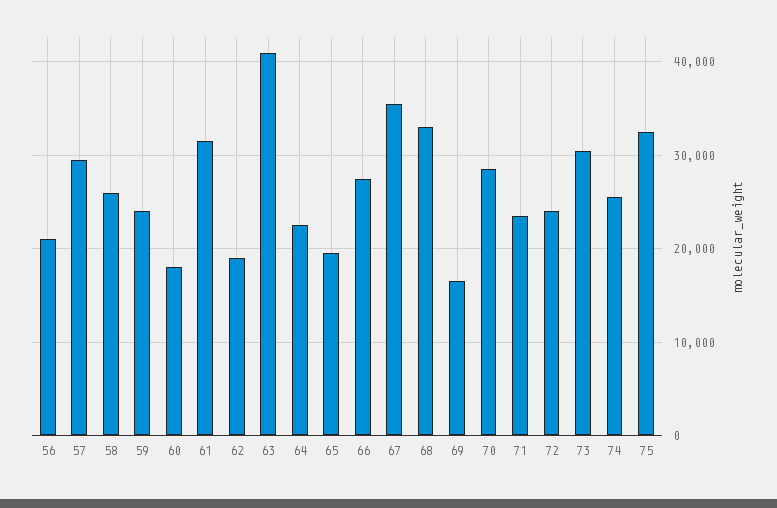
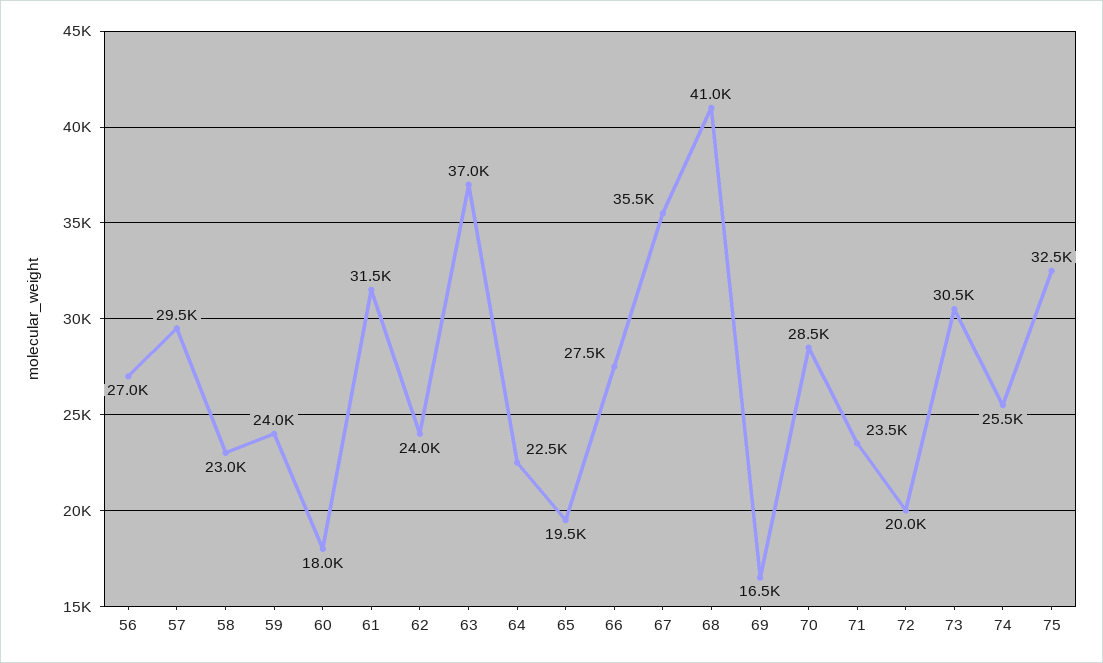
56: 21000 -> 27000
58: 26000 -> 23000
62: 19000 -> 24000
63: 41000 -> 37000
68: 33000 -> 41000
72: 24000 -> 20000

